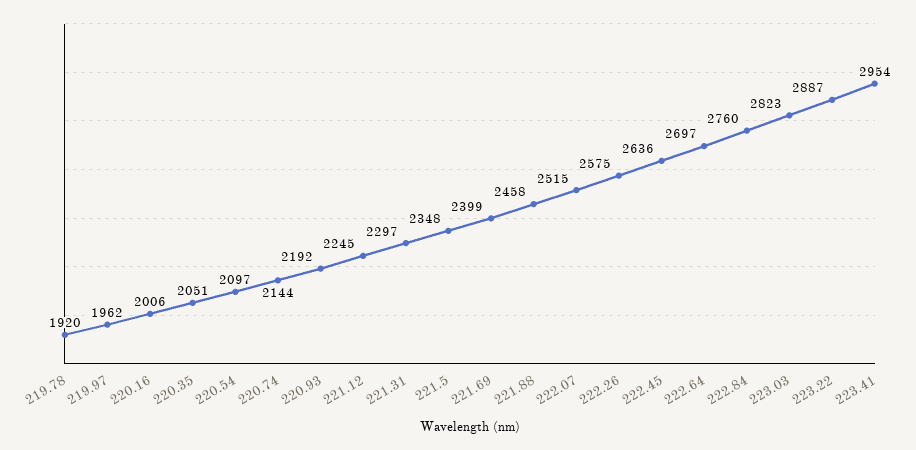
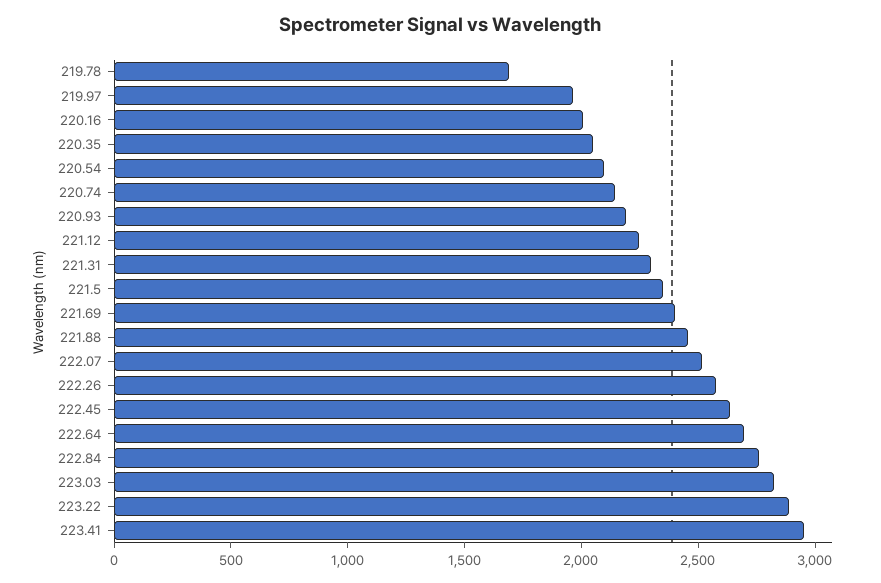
219.78: 1920 -> 1700

